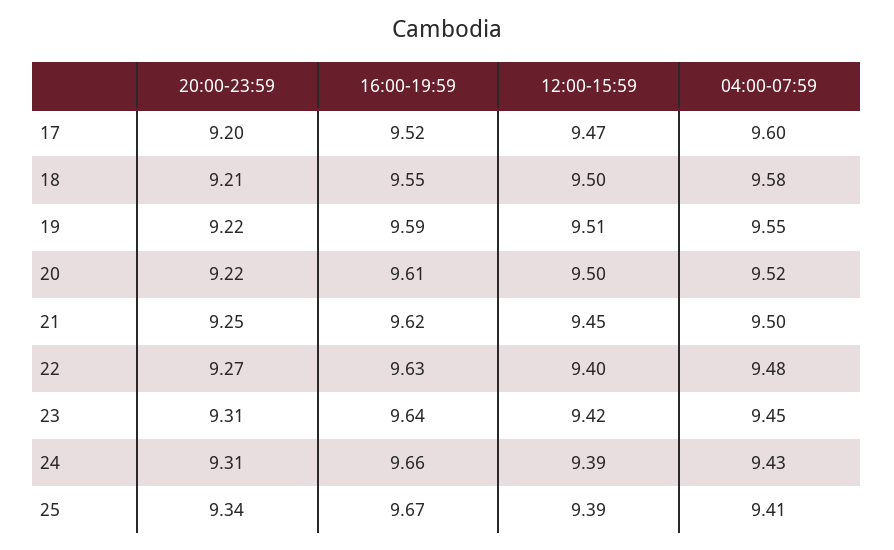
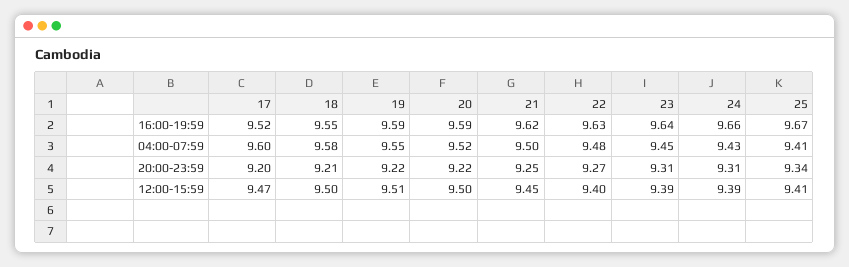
16:00-19:59, 20: 9.61 -> 9.59
12:00-15:59, 23: 9.42 -> 9.39
12:00-15:59, 25: 9.39 -> 9.41

